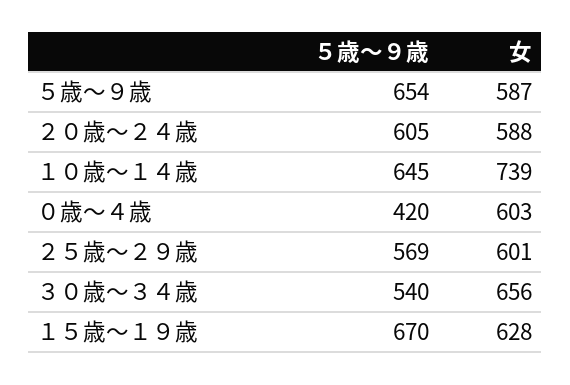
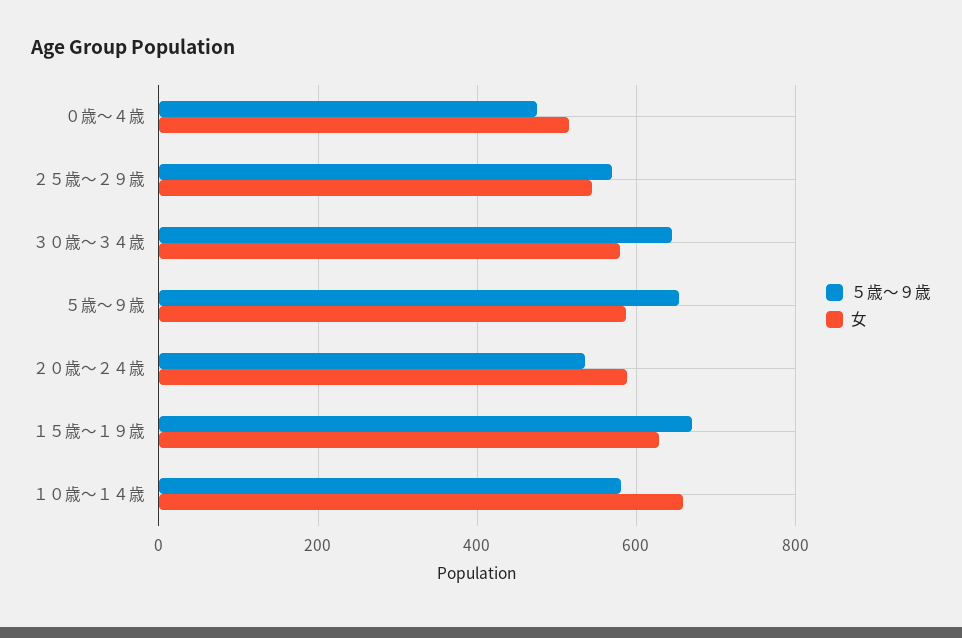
５歳～９歳, ２０歳～２４歳: 605 -> 540
５歳～９歳, １０歳～１４歳: 645 -> 580
女, １０歳～１４歳: 739 -> 660
５歳～９歳, ０歳～４歳: 420 -> 480
女, ０歳～４歳: 603 -> 520
女, ２５歳～２９歳: 601 -> 540
５歳～９歳, ３０歳～３４歳: 540 -> 640
女, ３０歳～３４歳: 656 -> 580

